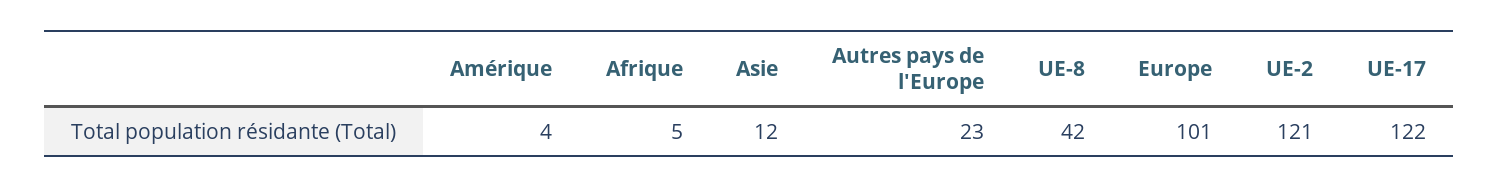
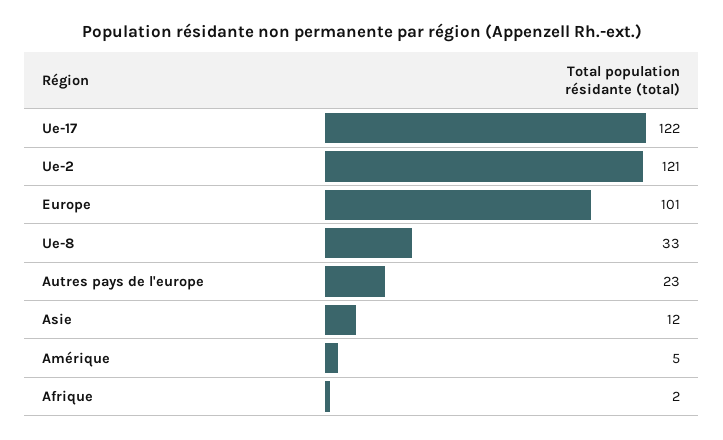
Amérique: 4 -> 5
Afrique: 5 -> 2
UE-8: 42 -> 33

